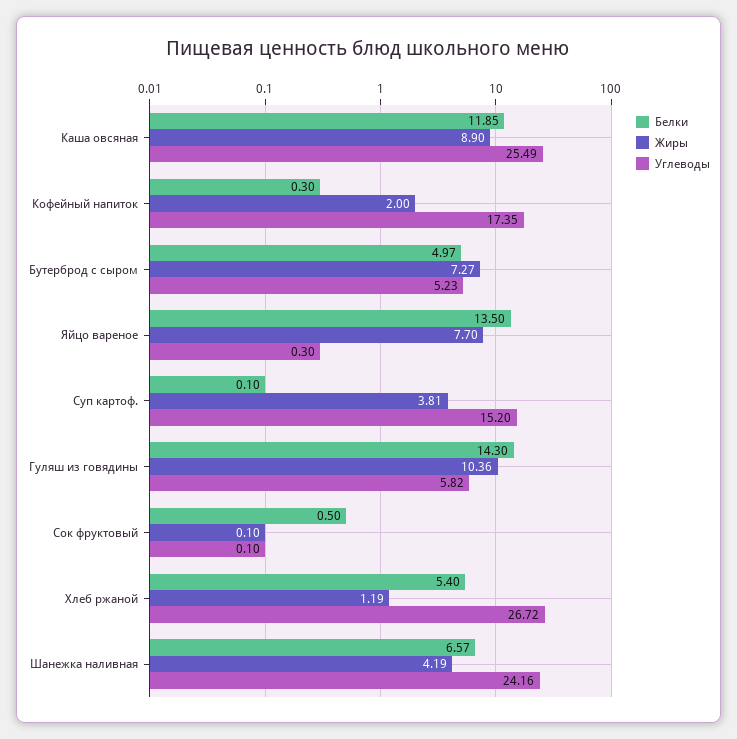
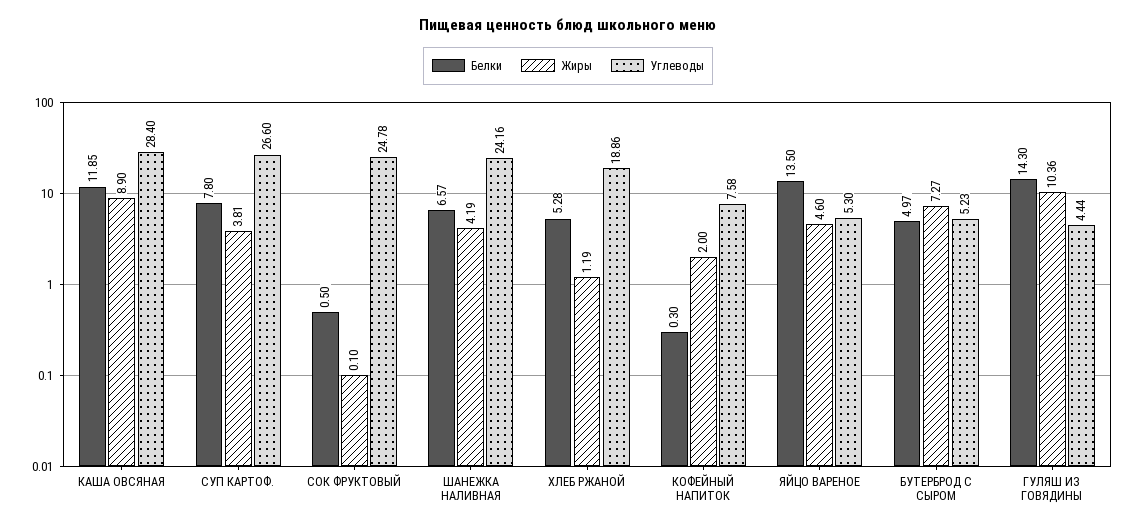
Углеводы, Каша овсяная: 25.49 -> 28.4
Углеводы, Кофейный напиток: 17.35 -> 7.58
Жиры, Яйцо вареное: 7.7 -> 4.6
Углеводы, Яйцо вареное: 0.3 -> 5.3
Белки, Суп картоф.: 0.1 -> 7.8
Углеводы, Суп картоф.: 15.2 -> 26.6
Углеводы, Гуляш из говядины: 5.82 -> 4.44
Углеводы, Сок фруктовый: 0.1 -> 24.78
Белки, Хлеб ржаной: 5.4 -> 5.28
Углеводы, Хлеб ржаной: 26.72 -> 18.86

